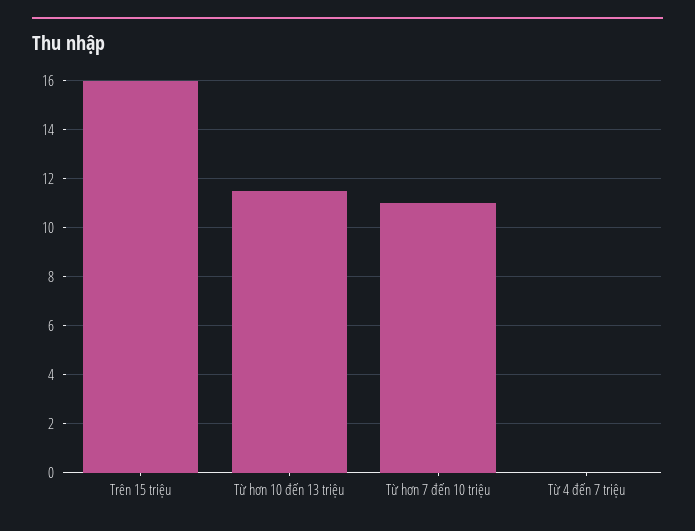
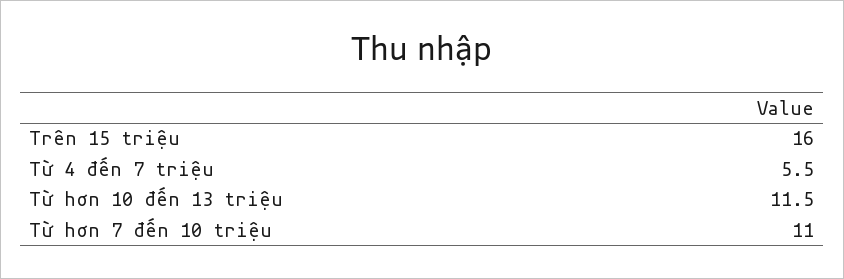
Từ 4 đến 7 triệu: 0 -> 5.5

